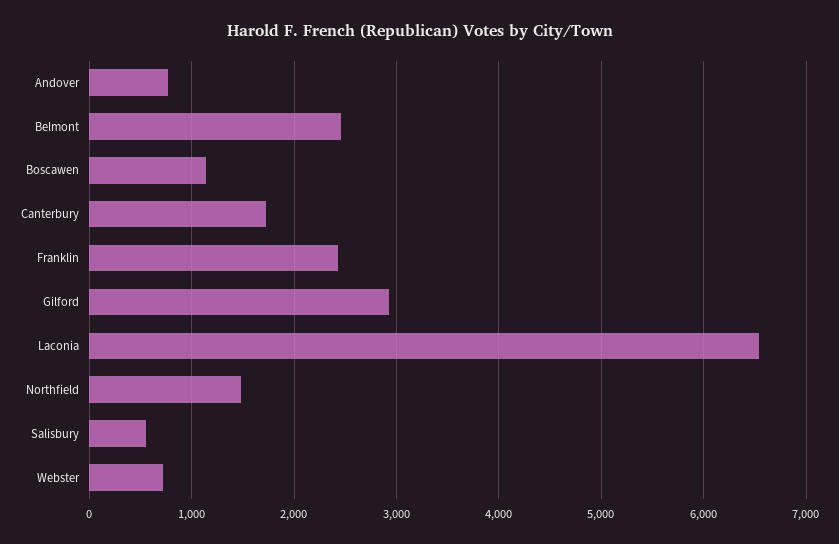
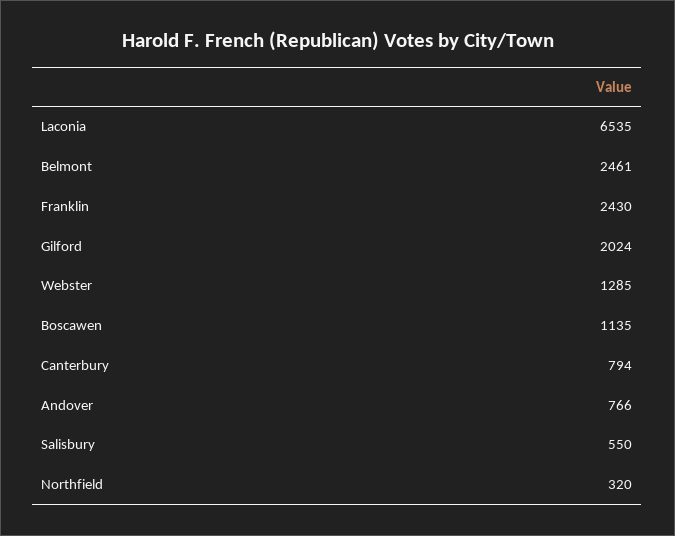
Canterbury: 1700 -> 794
Gilford: 2900 -> 2024
Northfield: 1500 -> 320
Webster: 700 -> 1285

